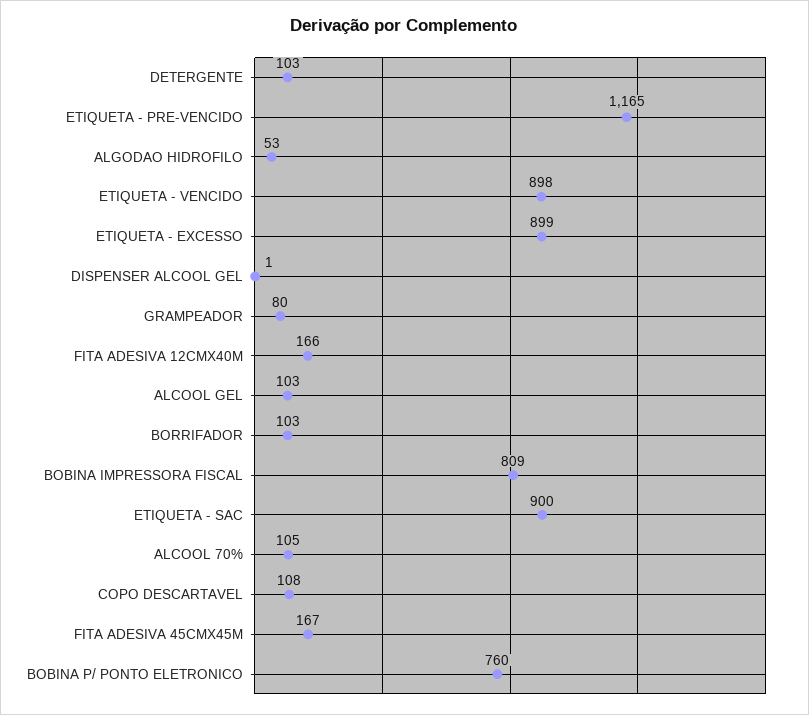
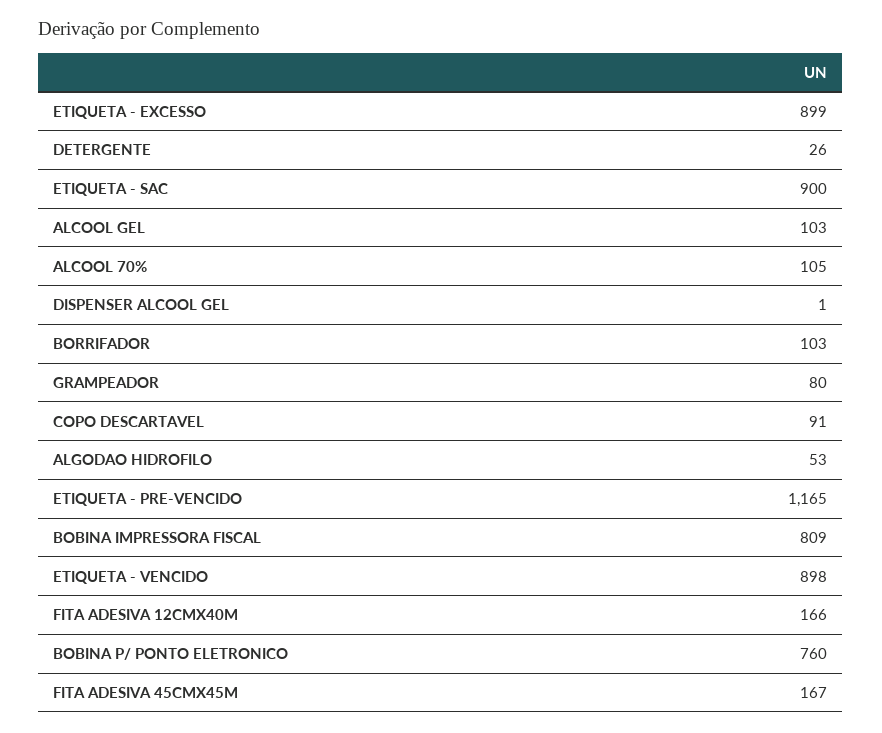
DETERGENTE: 103 -> 26
COPO DESCARTAVEL: 108 -> 91

